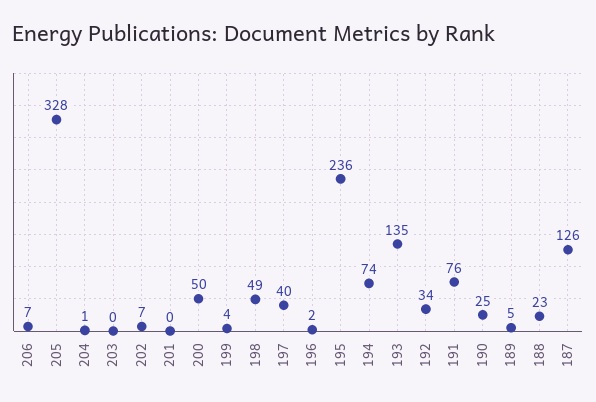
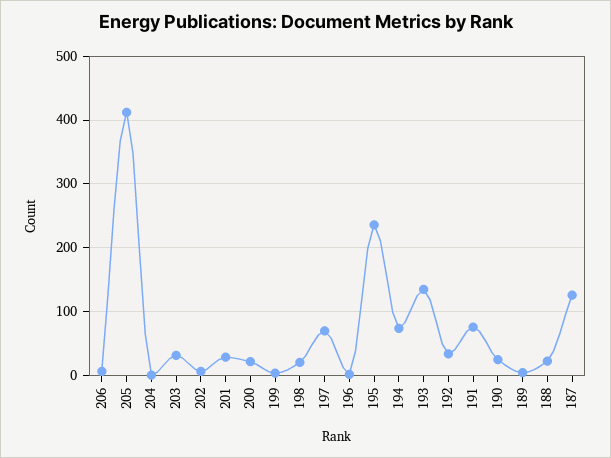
205: 328 -> 410
203: 0 -> 30
201: 0 -> 30
200: 50 -> 20
198: 49 -> 20
197: 40 -> 70

